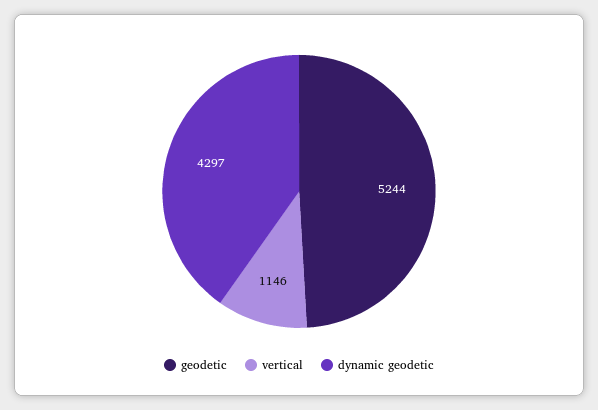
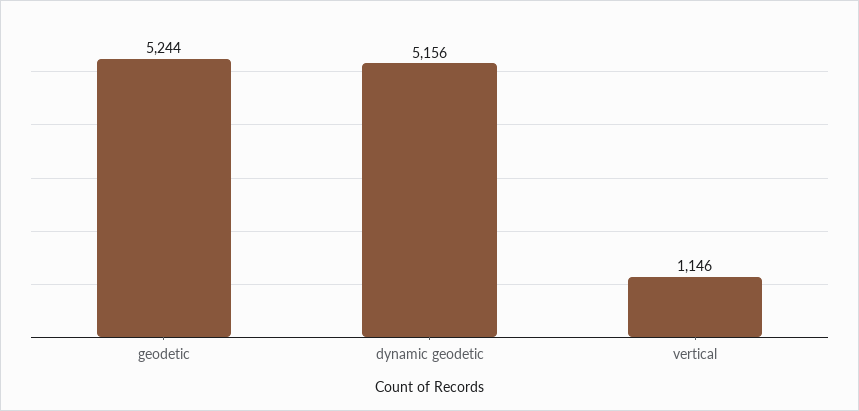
dynamic geodetic: 4297 -> 5156

